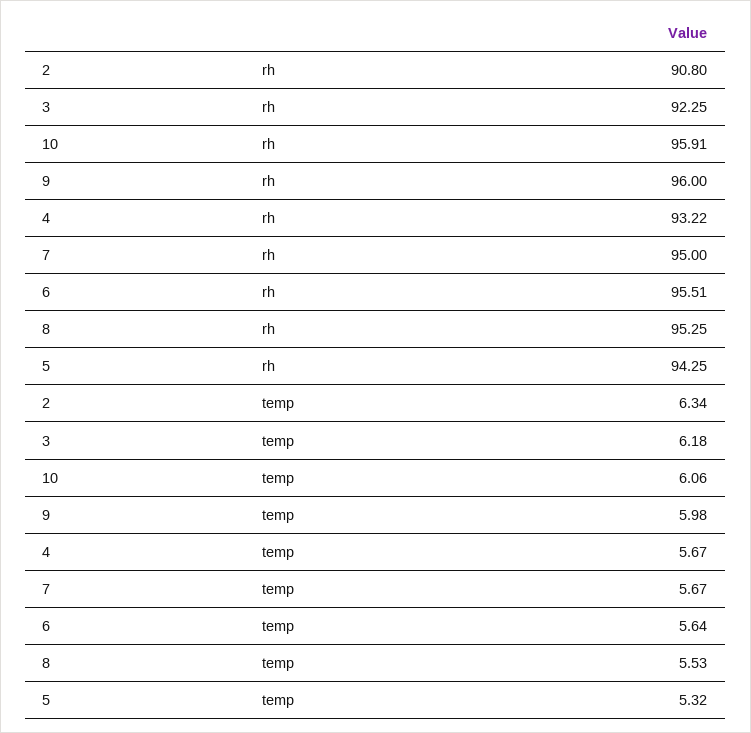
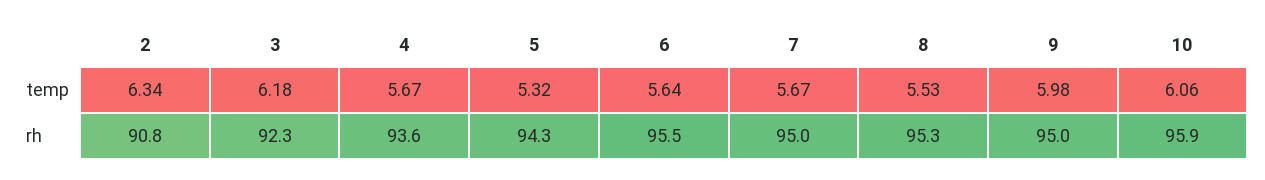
9, rh: 96 -> 95
4, rh: 93.22 -> 93.6

